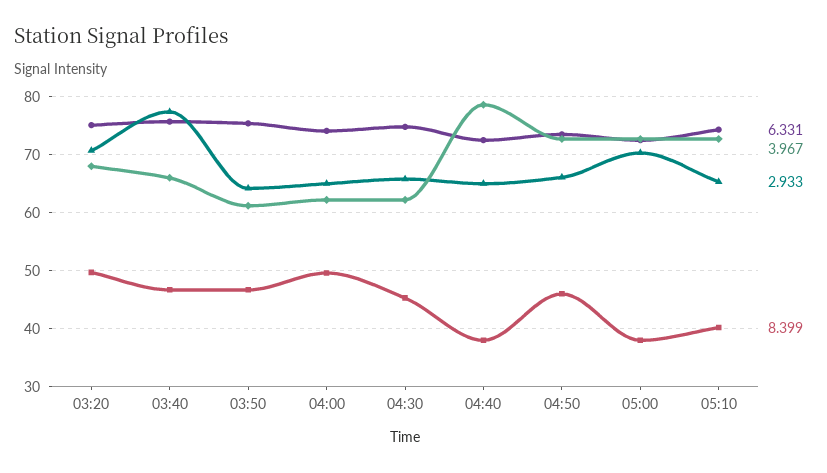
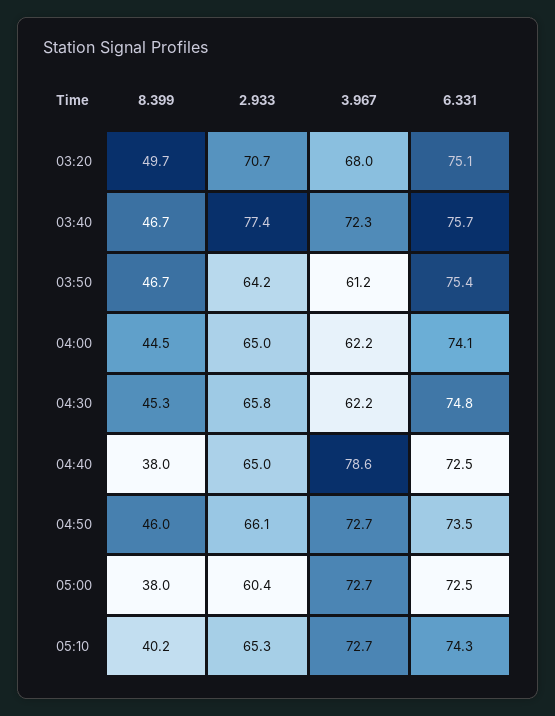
3.967, 03:40: 66 -> 72.3
8.399, 04:00: 50 -> 44.5
2.933, 05:00: 70 -> 60.4

